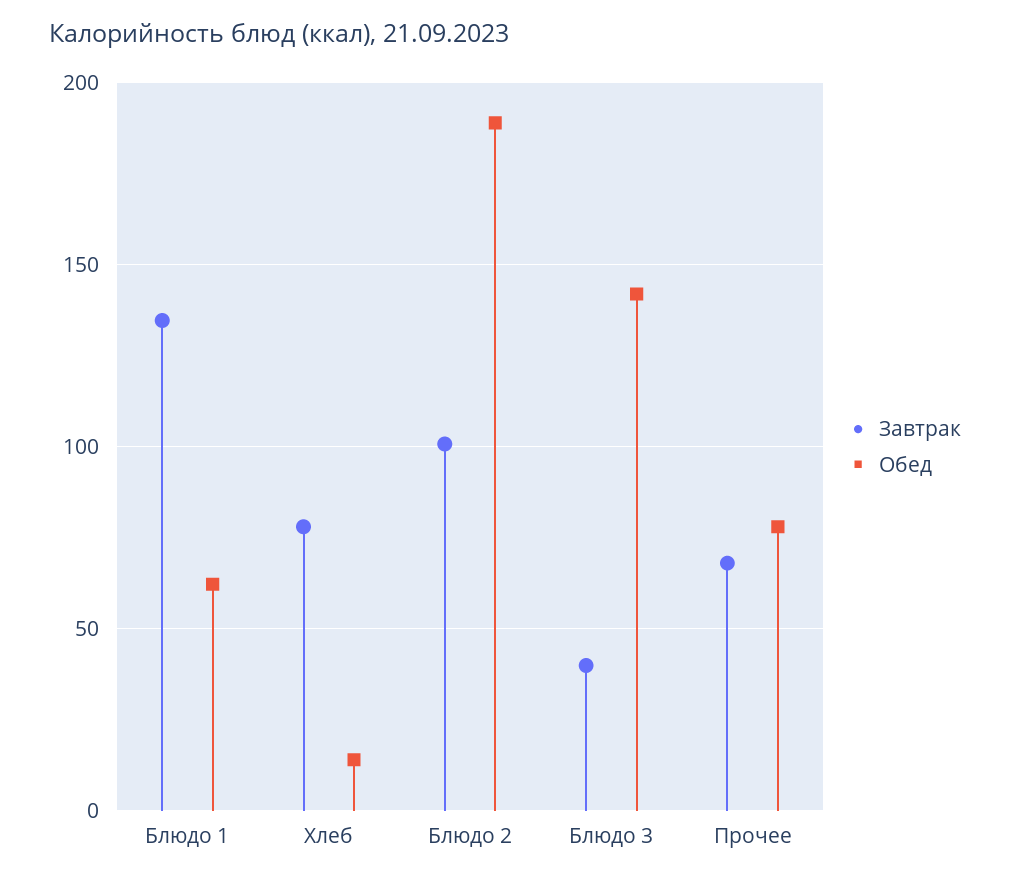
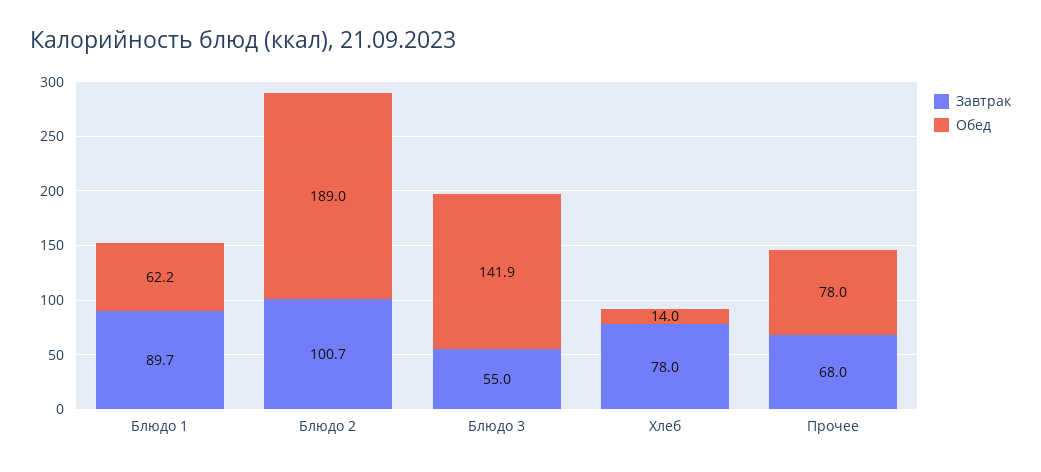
Завтрак, Блюдо 1: 135 -> 89.7
Завтрак, Блюдо 3: 40 -> 55

